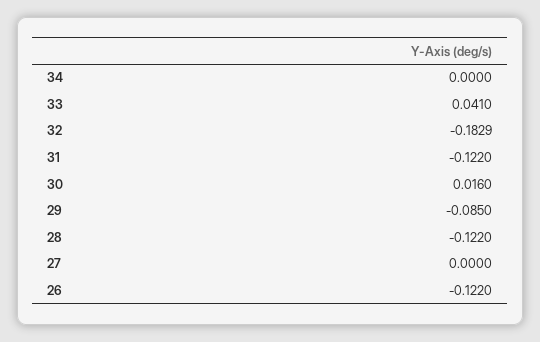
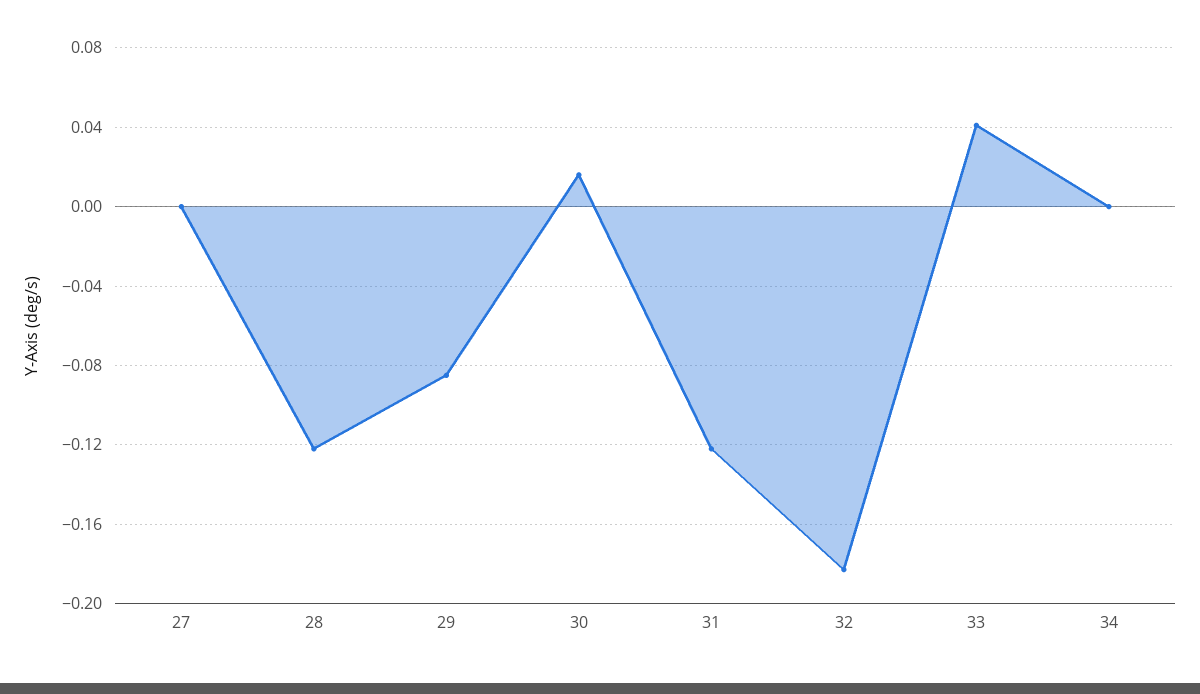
26: -0.122 -> none

